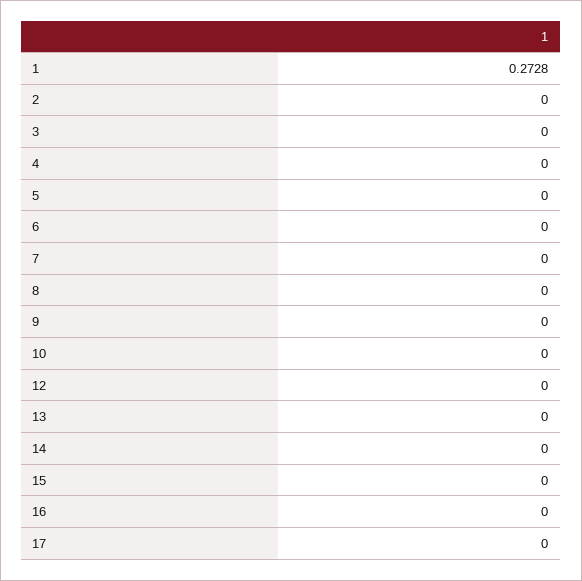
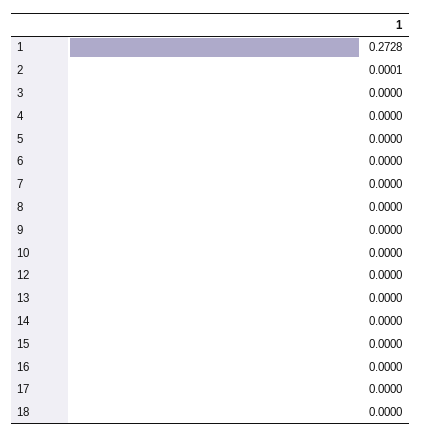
2: 0 -> 0.0001
18: none -> 0

